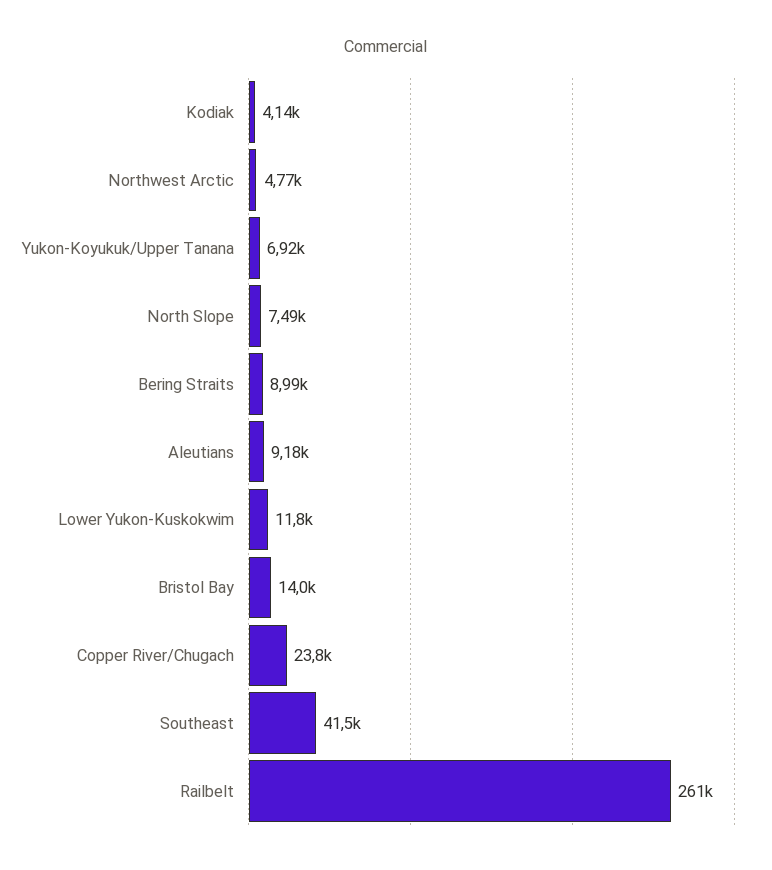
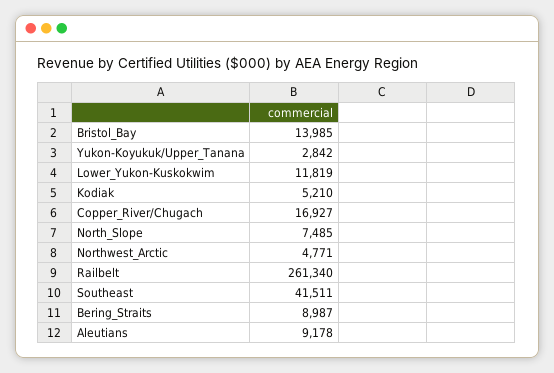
Kodiak: 4140 -> 5210
Yukon-Koyukuk/Upper Tanana: 6920 -> 2842
Copper River/Chugach: 23800 -> 16927

